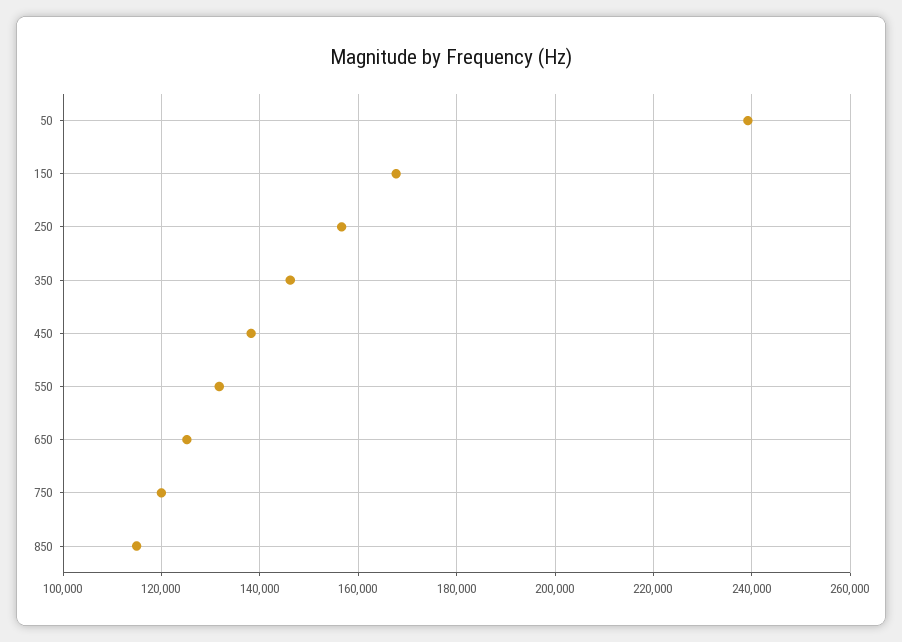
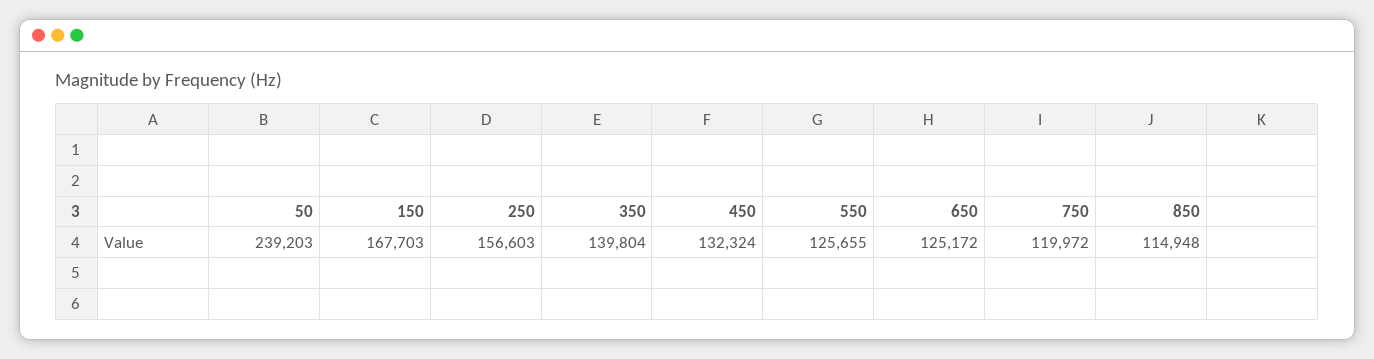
350: 146000 -> 139804
450: 138000 -> 132324
550: 132000 -> 125655

